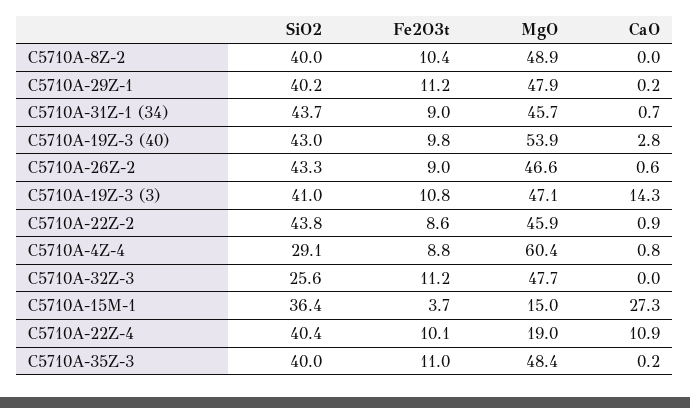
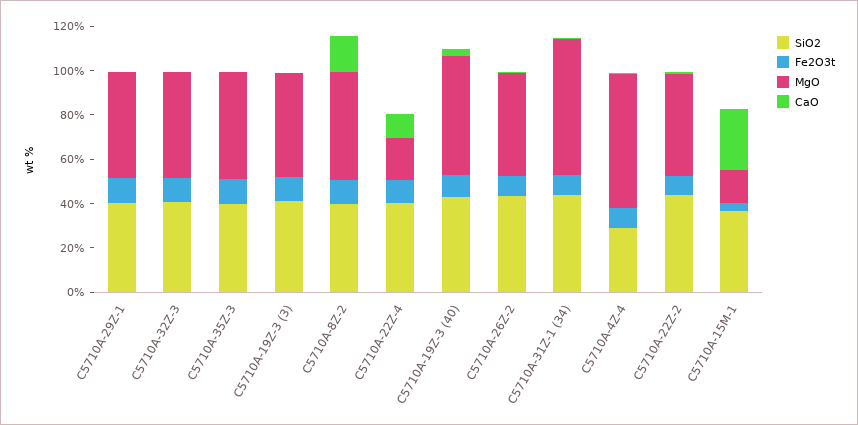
CaO, C5710A-8Z-2: 0 -> 15
MgO, C5710A-31Z-1 (34): 45.7 -> 60
CaO, C5710A-19Z-3 (3): 14.3 -> 0
SiO2, C5710A-32Z-3: 25.6 -> 40

